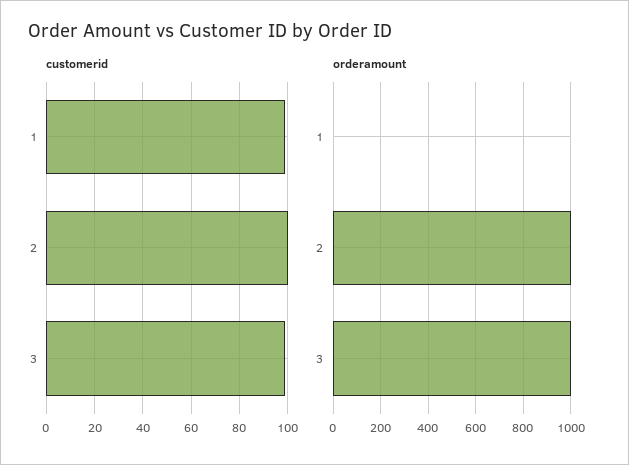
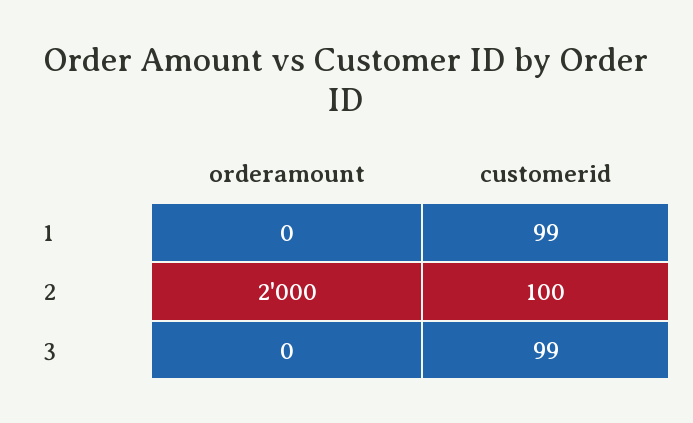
orderamount, 2: 1000 -> 2000
orderamount, 3: 1000 -> 0

